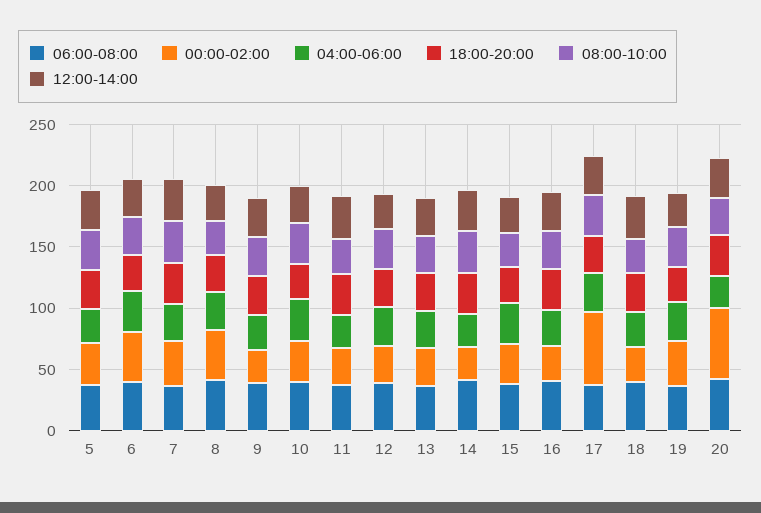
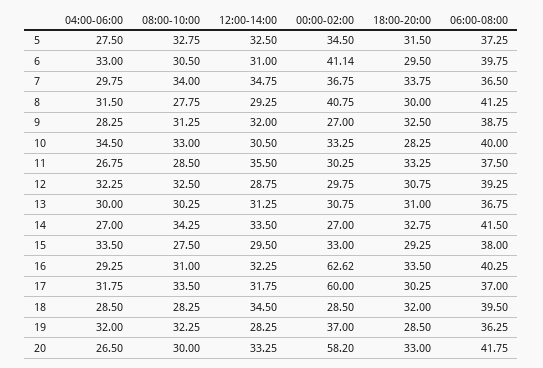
00:00-02:00, 16: 30 -> 62.62

